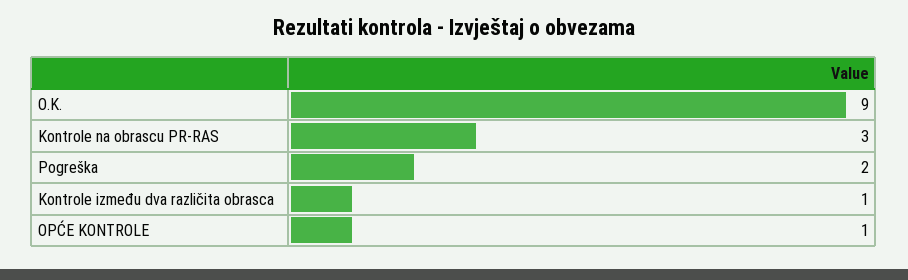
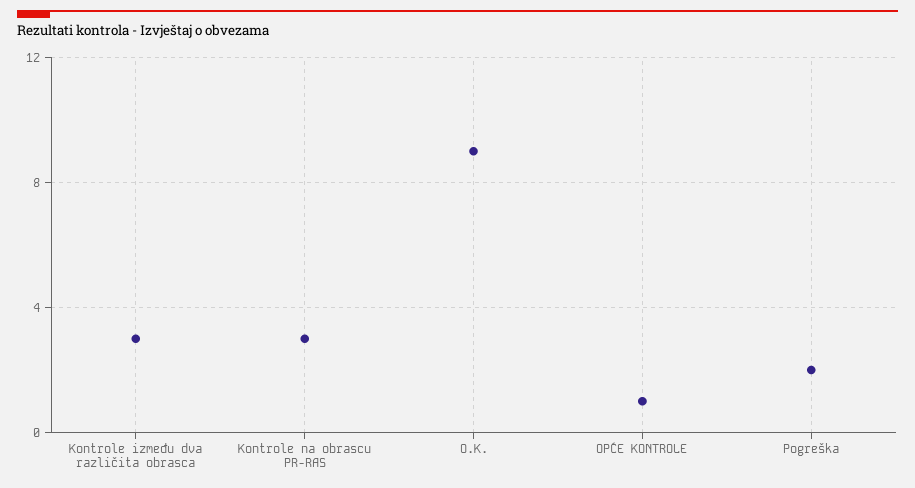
Kontrole između dva različita obrasca: 1 -> 3

